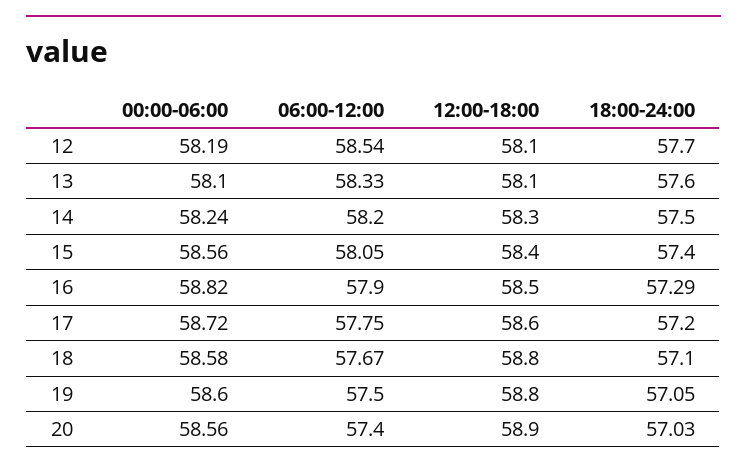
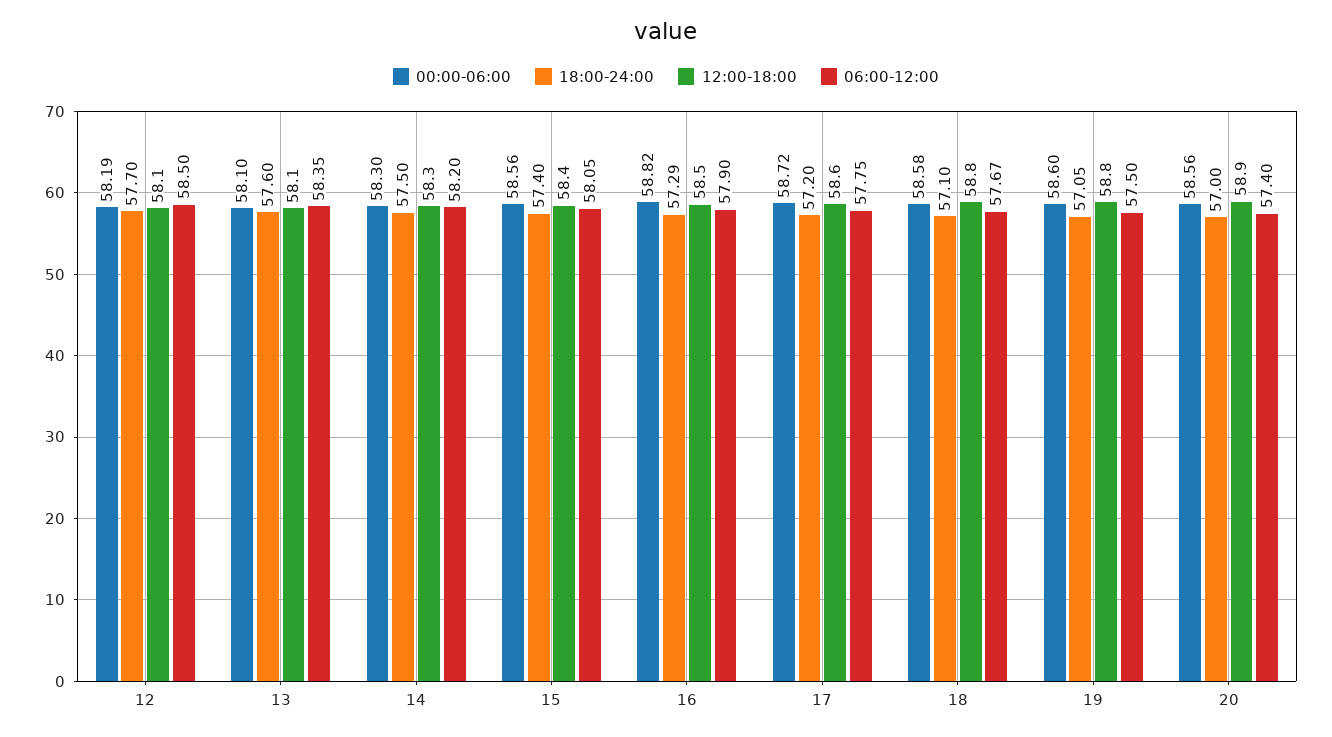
06:00-12:00, 12: 58.54 -> 58.5
06:00-12:00, 13: 58.33 -> 58.35
00:00-06:00, 14: 58.24 -> 58.3
18:00-24:00, 20: 57.03 -> 57

